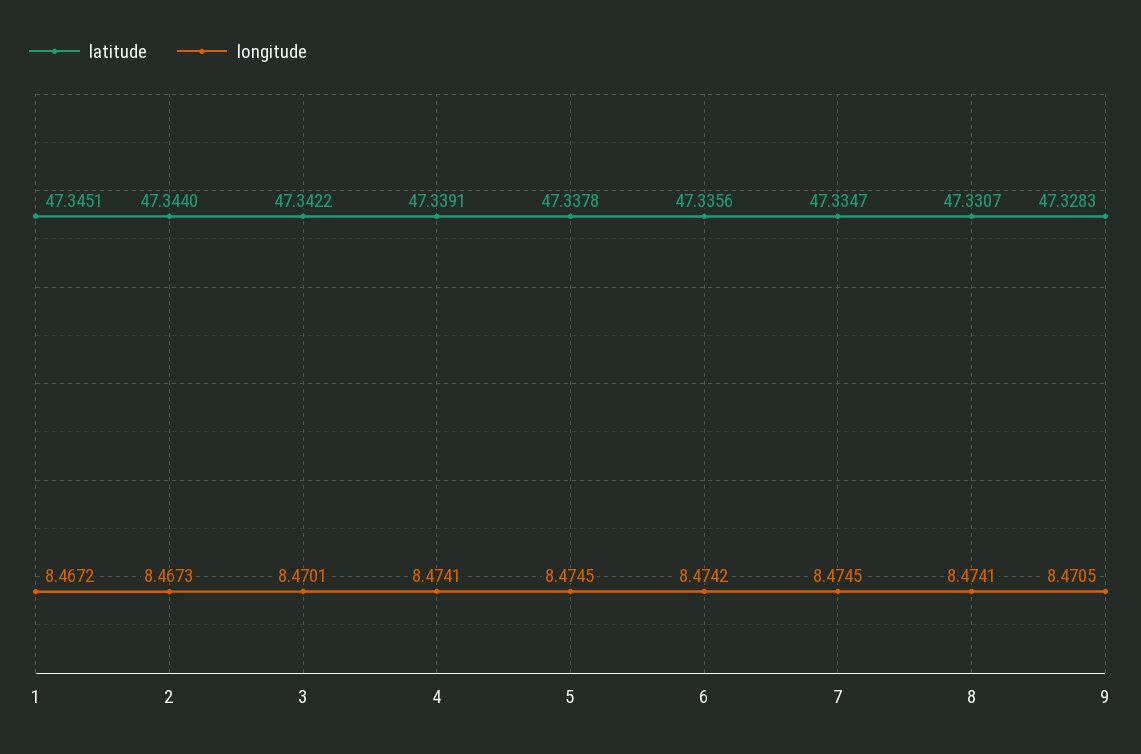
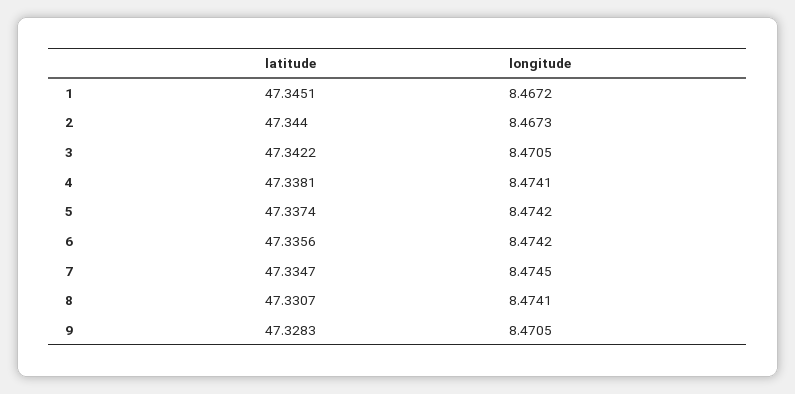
longitude, 3: 8.4701 -> 8.4705
latitude, 4: 47.3391 -> 47.3381
latitude, 5: 47.3378 -> 47.3374
longitude, 5: 8.4745 -> 8.4742

